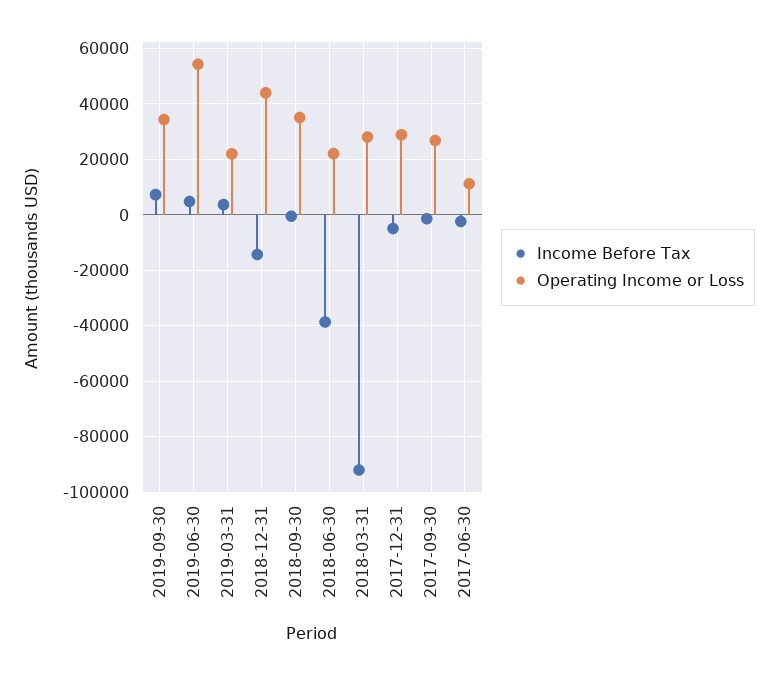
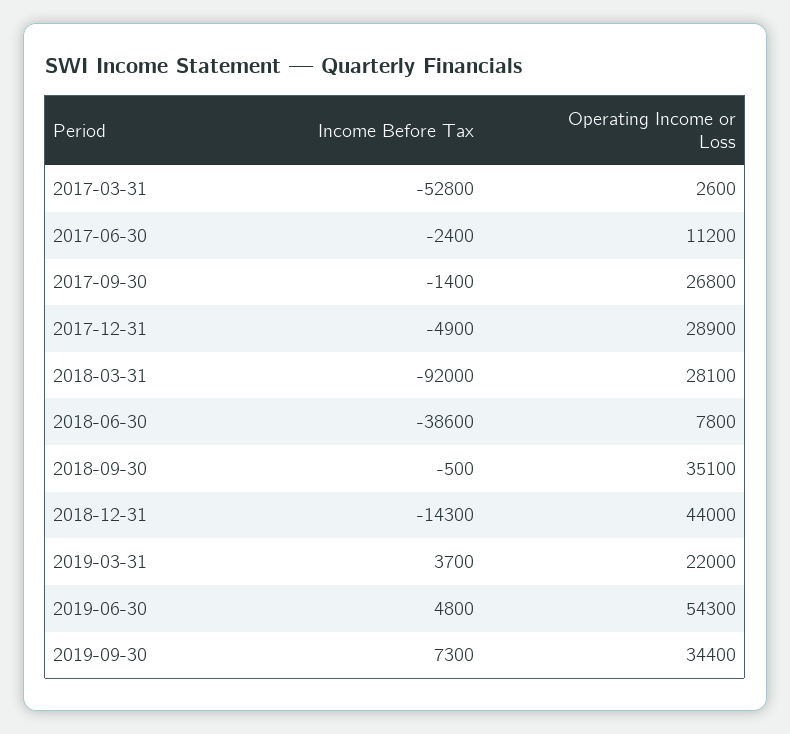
Operating Income or Loss, 2018-06-30: 22500 -> 7800
Income Before Tax, 2017-03-31: none -> -52800
Operating Income or Loss, 2017-03-31: none -> 2600

